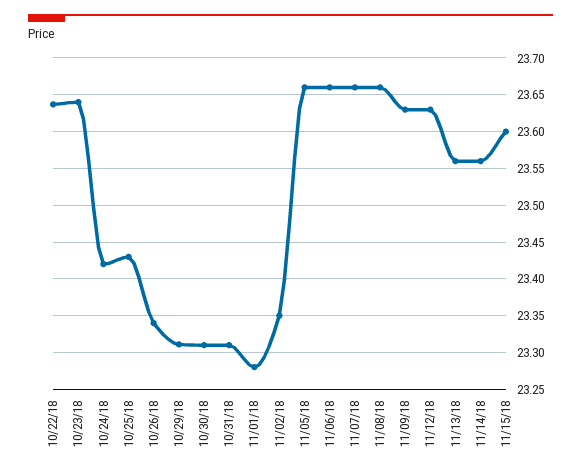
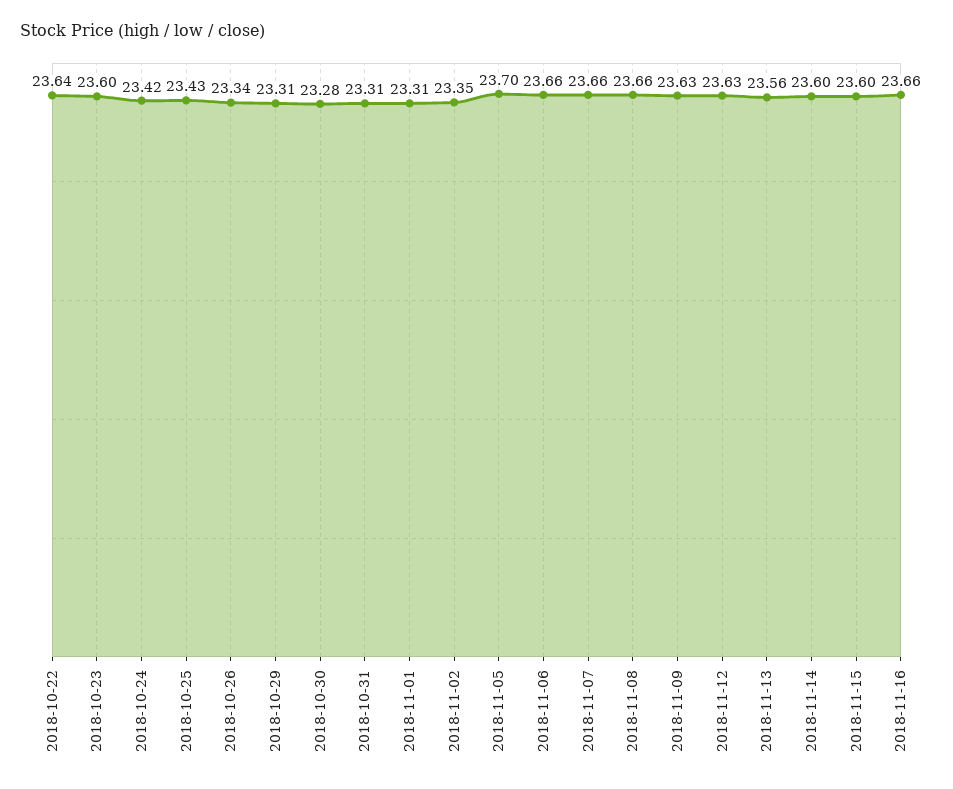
10/23/18: 23.64 -> 23.6
10/30/18: 23.31 -> 23.28
11/01/18: 23.28 -> 23.31
11/05/18: 23.66 -> 23.7
11/14/18: 23.56 -> 23.6
2018-11-16: none -> 23.66

